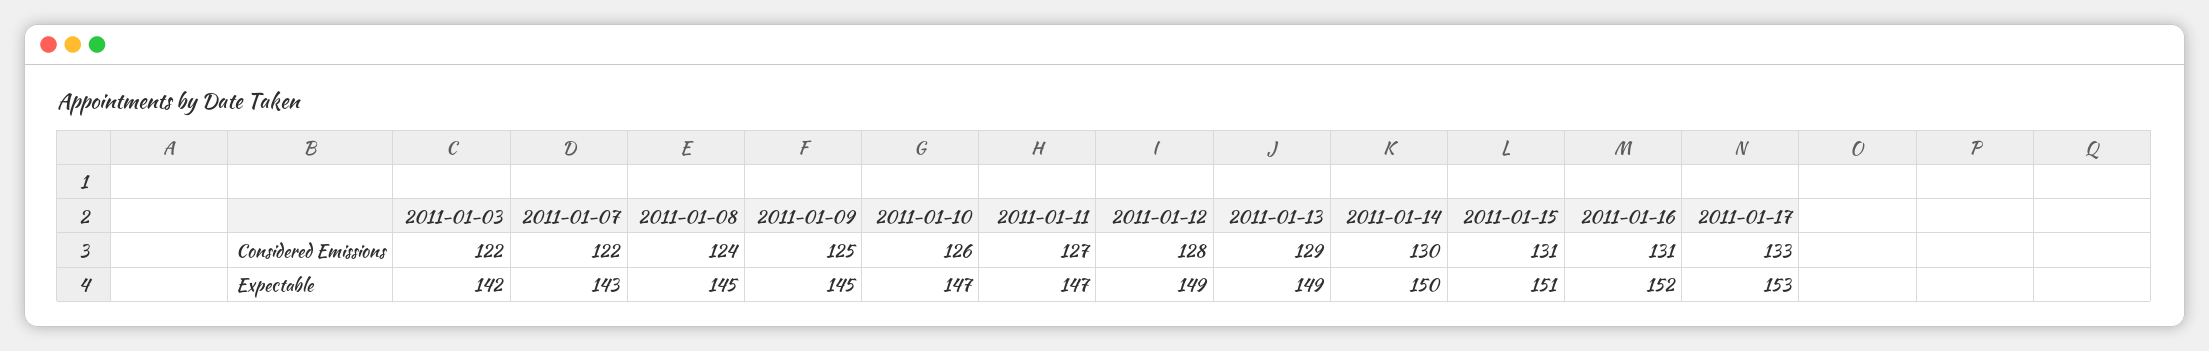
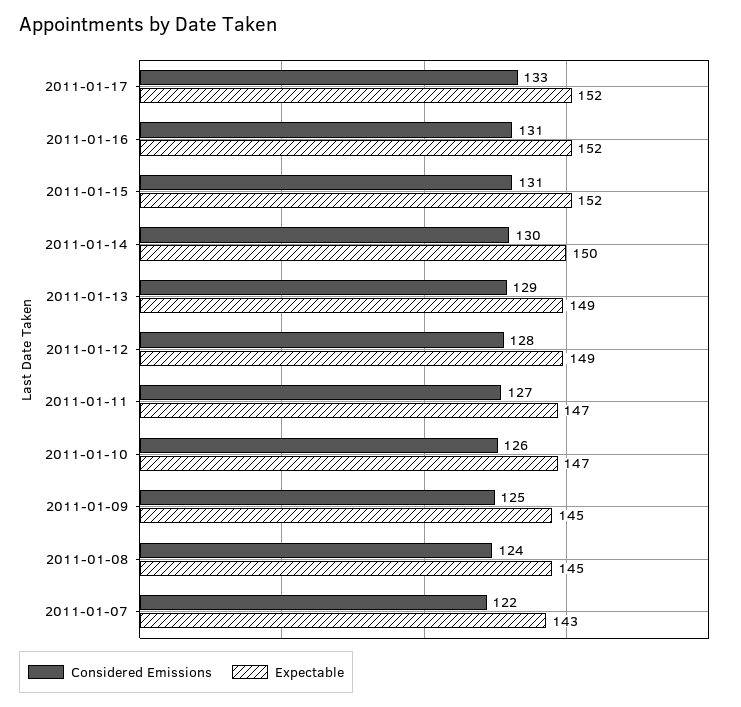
Considered Emissions, 2011-01-03: 122 -> none
Expectable, 2011-01-03: 142 -> none
Expectable, 2011-01-15: 151 -> 152
Expectable, 2011-01-17: 153 -> 152

